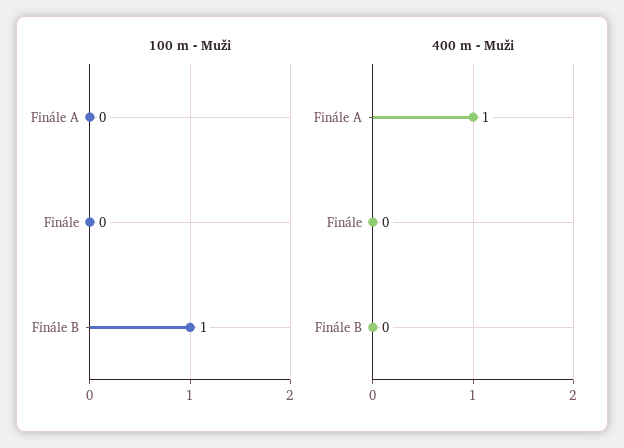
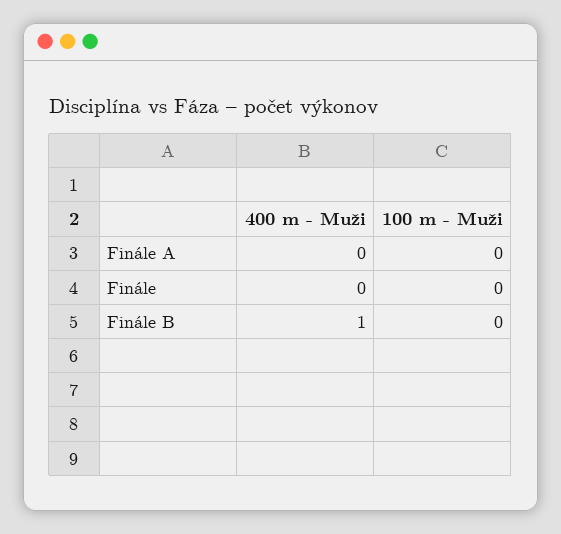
100 m - Muži, Finále B: 1 -> 0
400 m - Muži, Finále A: 1 -> 0
400 m - Muži, Finále B: 0 -> 1

